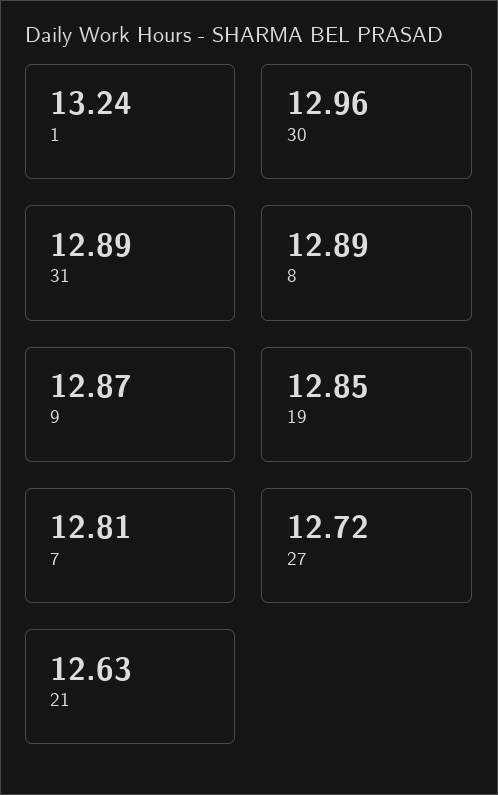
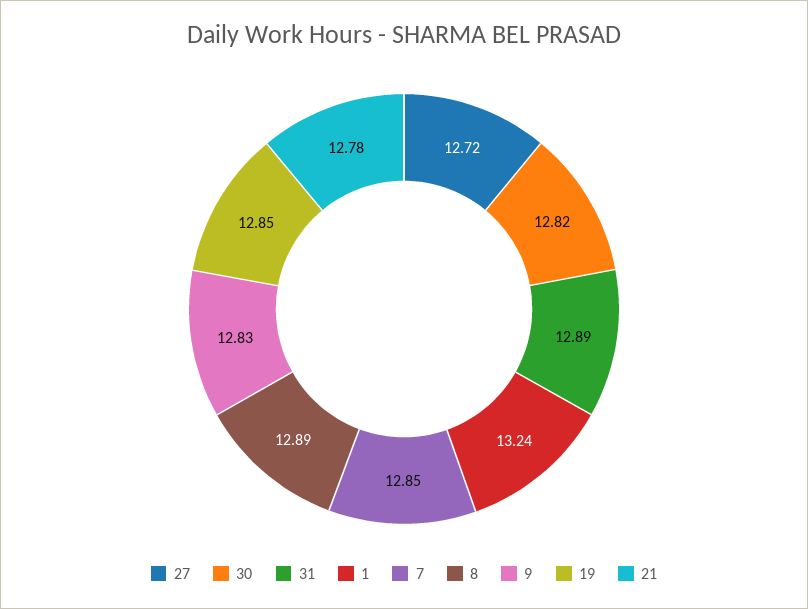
30: 12.96 -> 12.82
9: 12.87 -> 12.83
7: 12.81 -> 12.85
21: 12.63 -> 12.78

